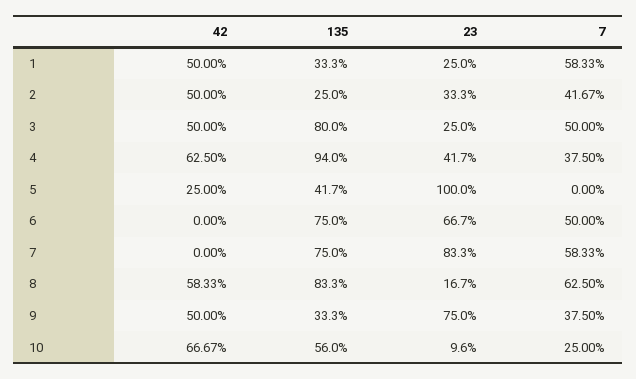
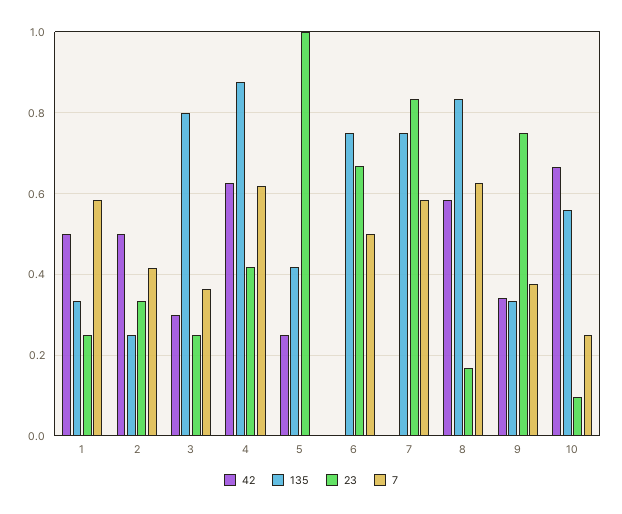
42, 3: 0.5 -> 0.3
7, 3: 0.5 -> 0.36
135, 4: 0.94 -> 0.88
7, 4: 0.375 -> 0.62
42, 9: 0.5 -> 0.34

